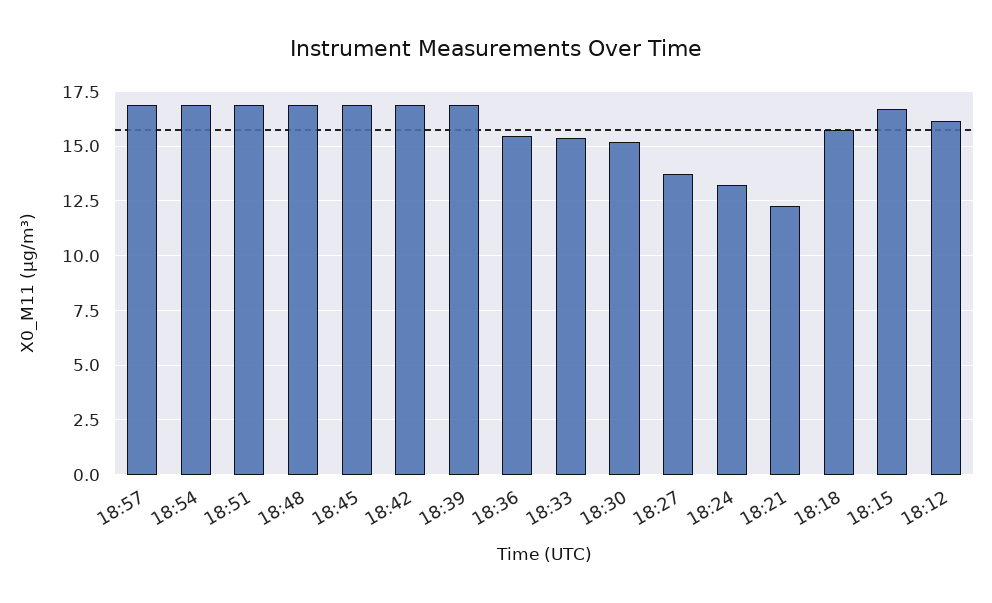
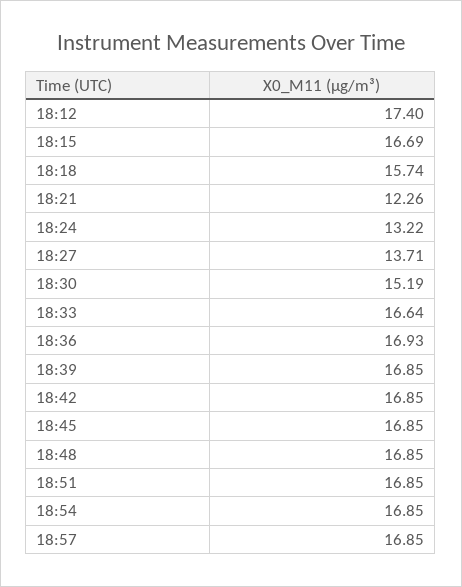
18:36: 15.5 -> 16.93
18:33: 15.5 -> 16.64
18:12: 16 -> 17.4

